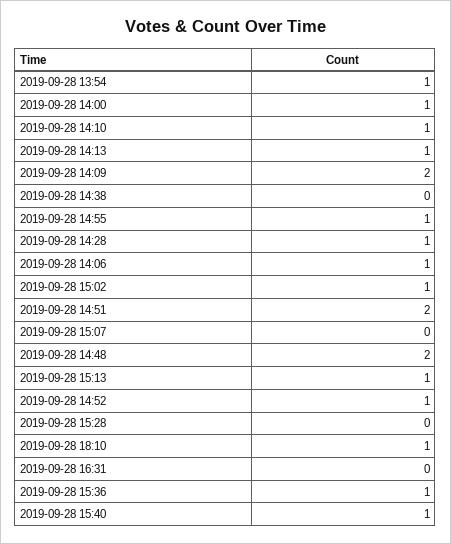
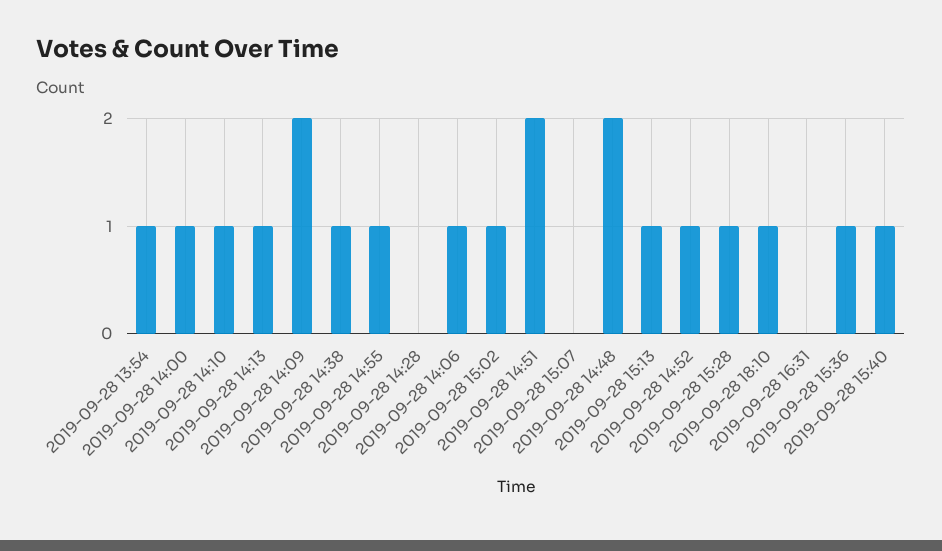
2019-09-28 14:38: 0 -> 1
2019-09-28 14:28: 1 -> 0
2019-09-28 15:28: 0 -> 1

